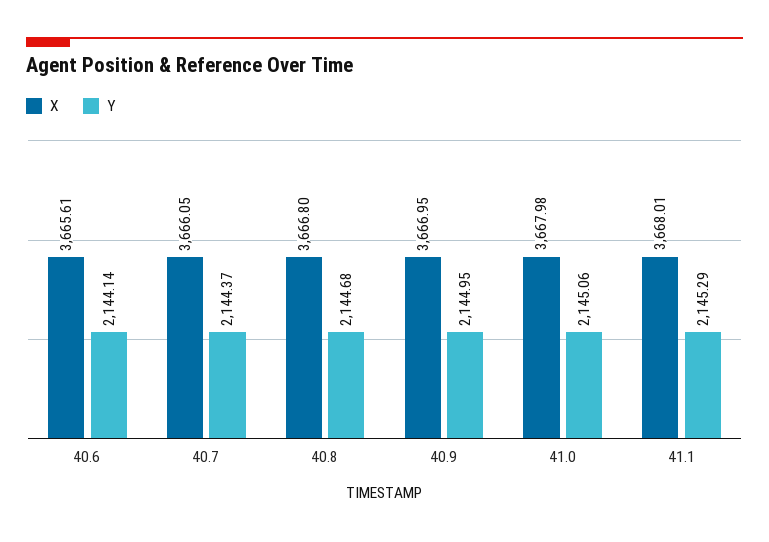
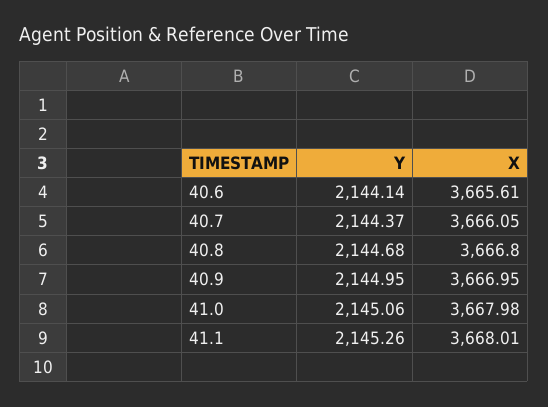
Y, 41.1: 2145.29 -> 2145.26

